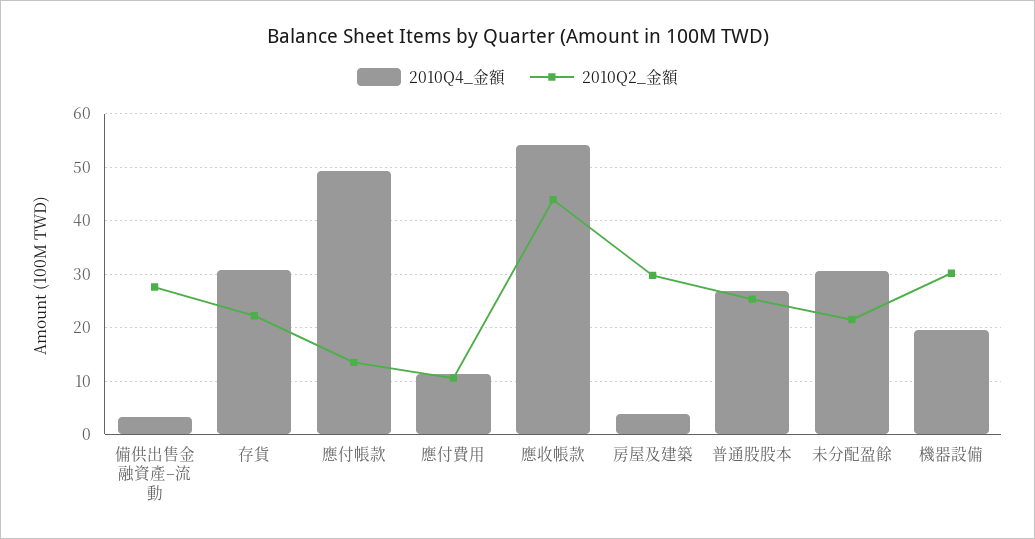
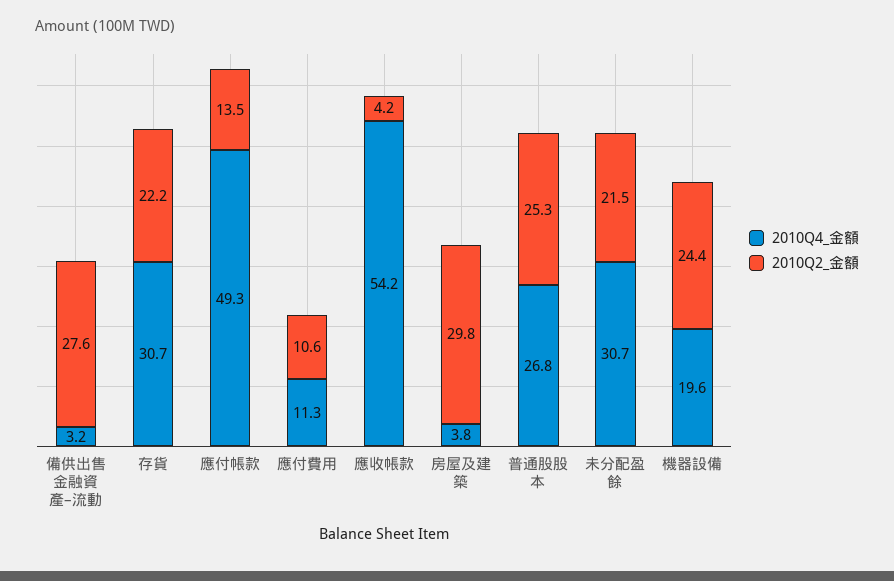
2010Q2_金額, 應收帳款: 44 -> 4.2
2010Q2_金額, 機器設備: 30 -> 24.4

